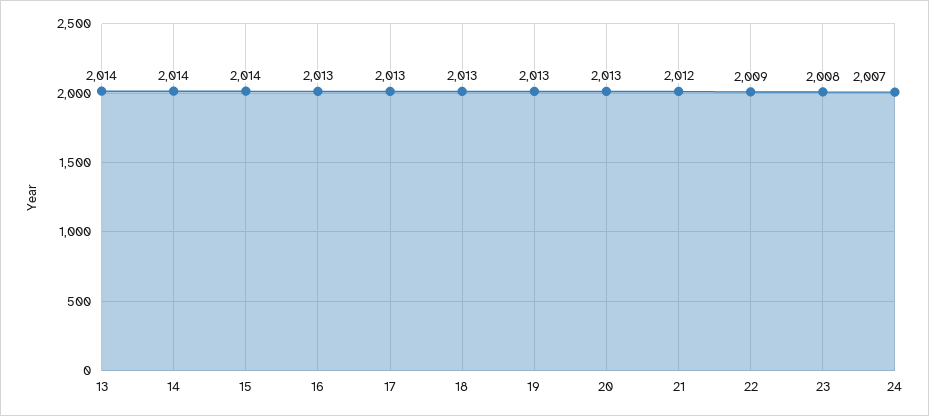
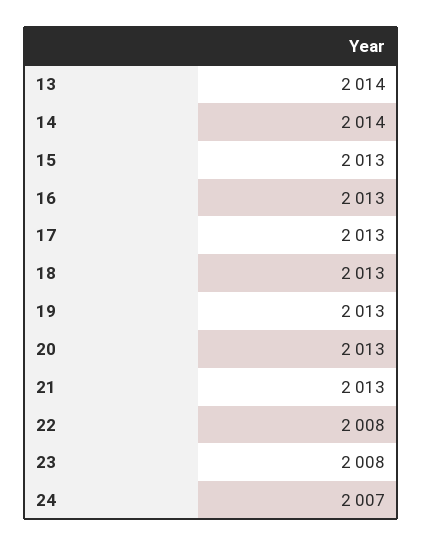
15: 2014 -> 2013
21: 2012 -> 2013
22: 2009 -> 2008

